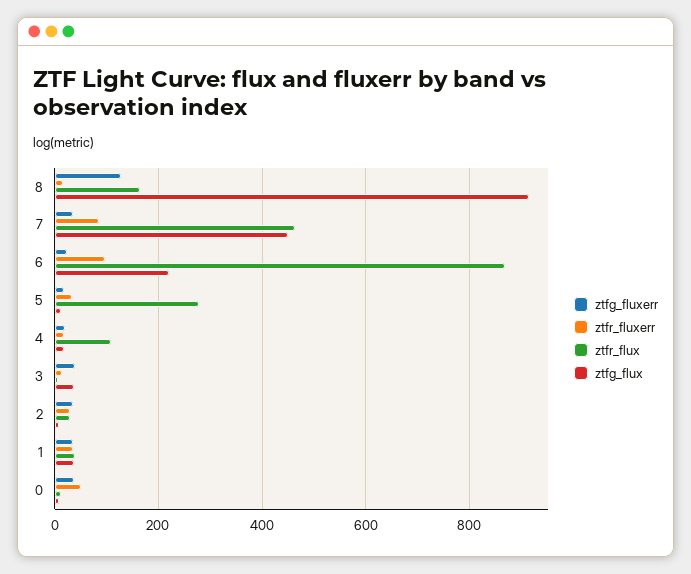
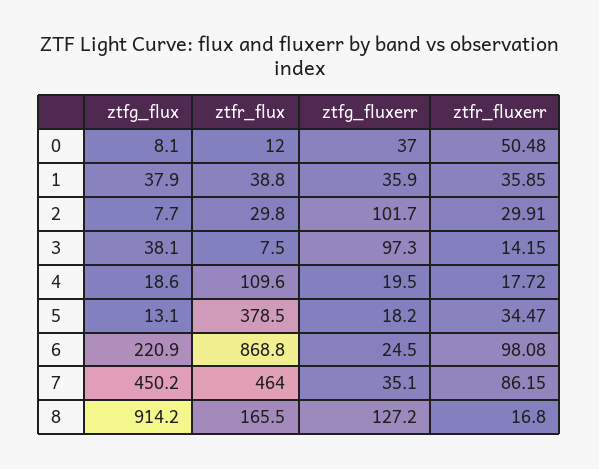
ztfr_flux, 5: 280 -> 378.5
ztfg_fluxerr, 3: 40 -> 97.3
ztfg_fluxerr, 2: 40 -> 101.7

